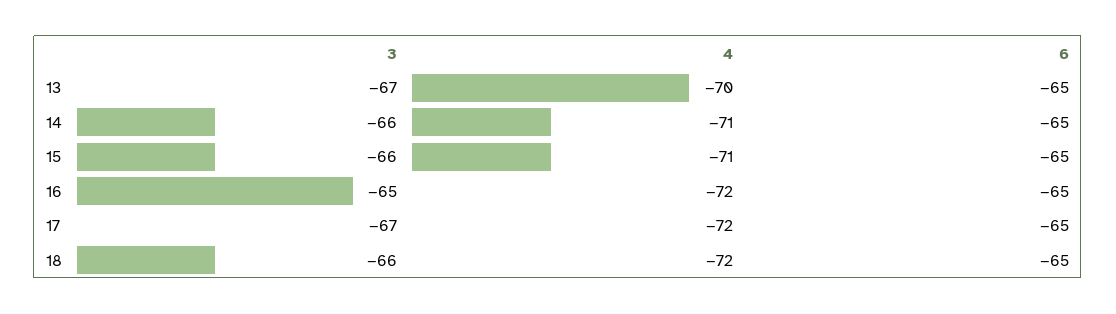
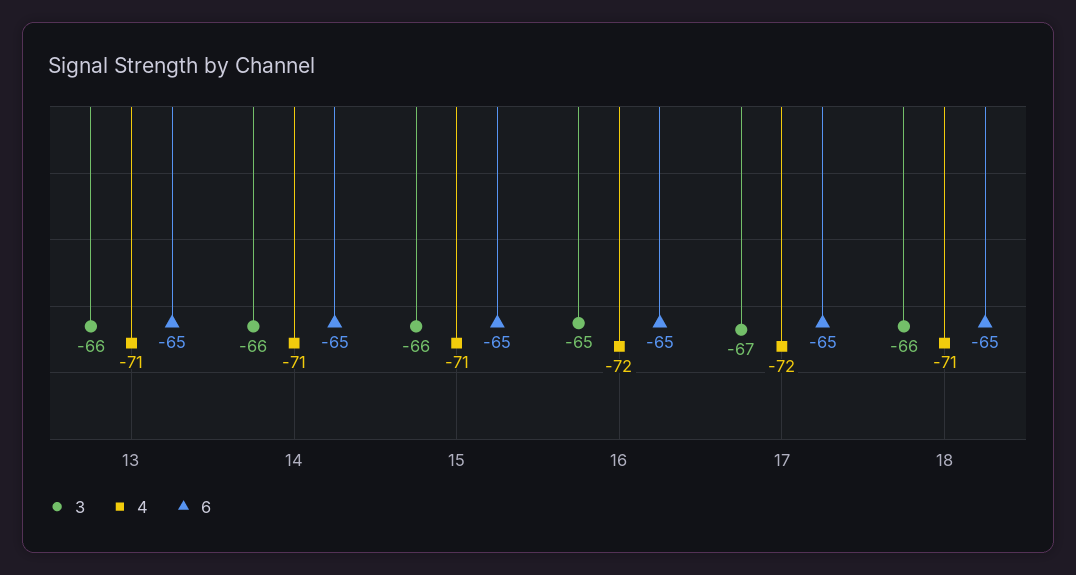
3, 13: -67 -> -66
4, 13: -70 -> -71
4, 18: -72 -> -71

